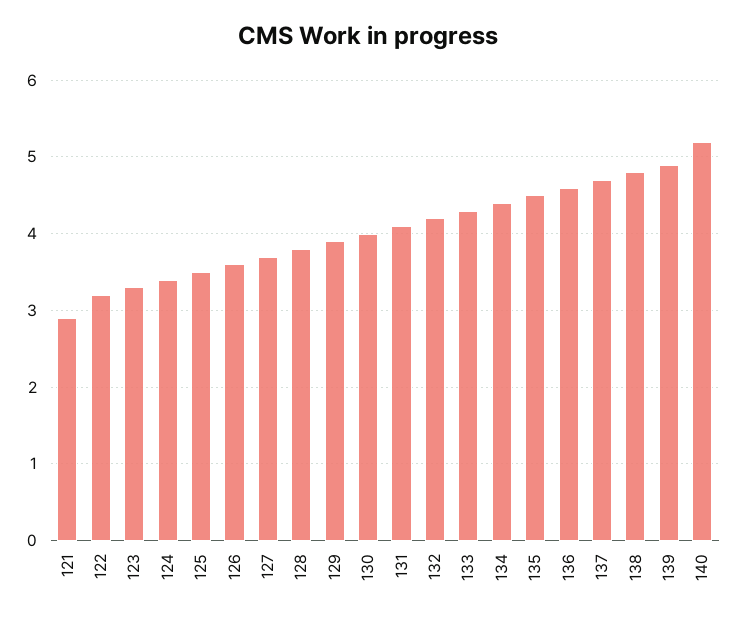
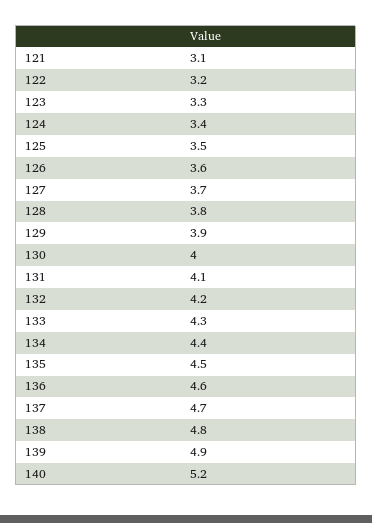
121: 2.9 -> 3.1

